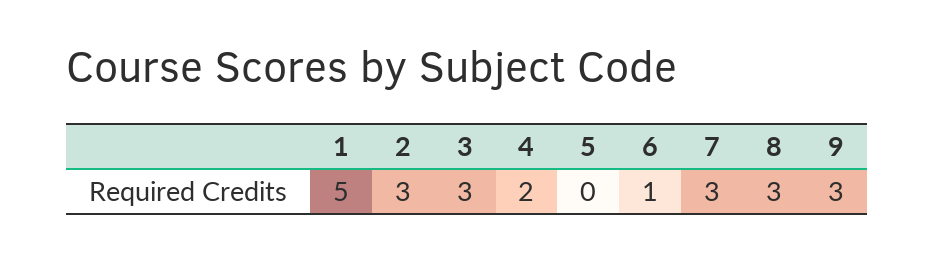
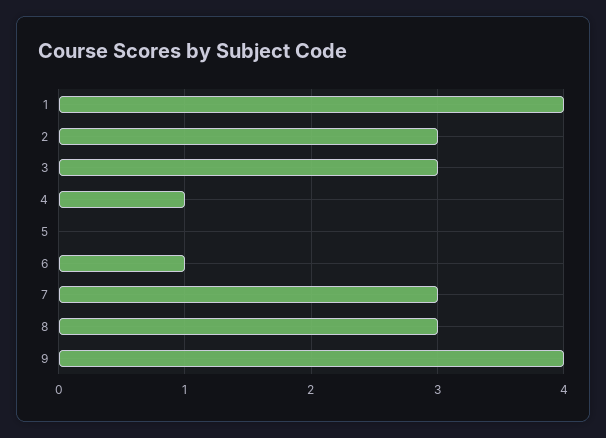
1: 5 -> 4
4: 2 -> 1
9: 3 -> 4

